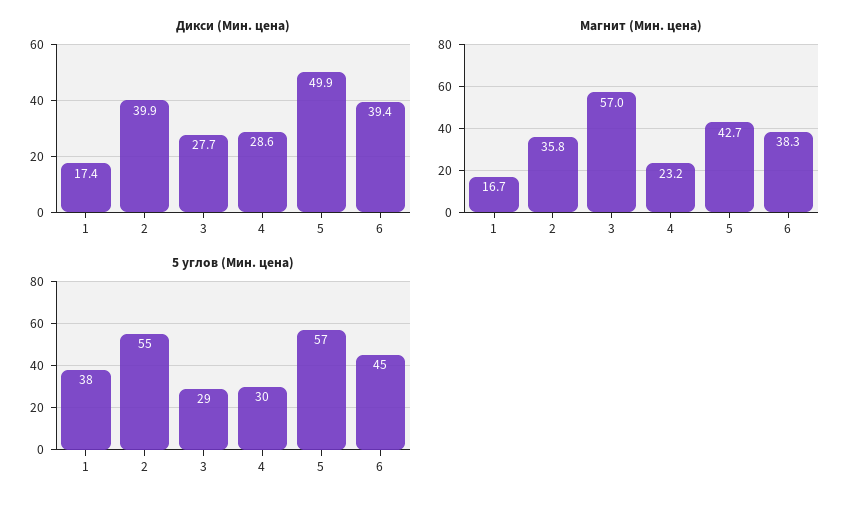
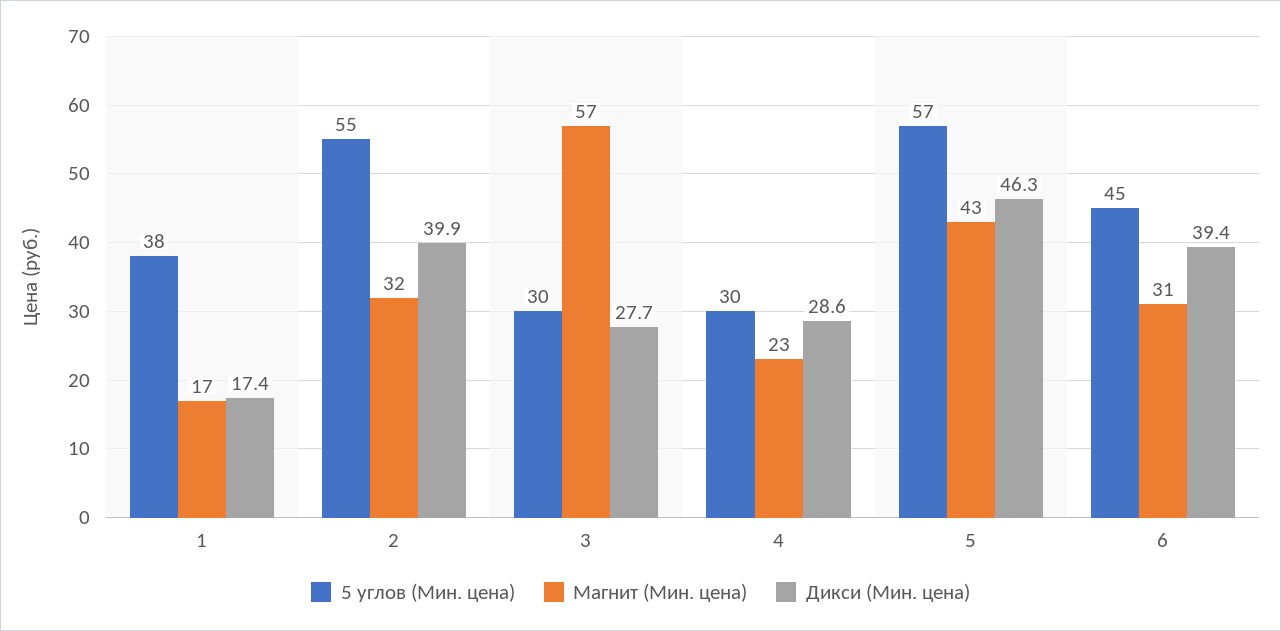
Дикси (Мин. цена), 5: 49.9 -> 46.3
Магнит (Мин. цена), 2: 35.8 -> 32
Магнит (Мин. цена), 6: 38.3 -> 31
5 углов (Мин. цена), 3: 29 -> 30

